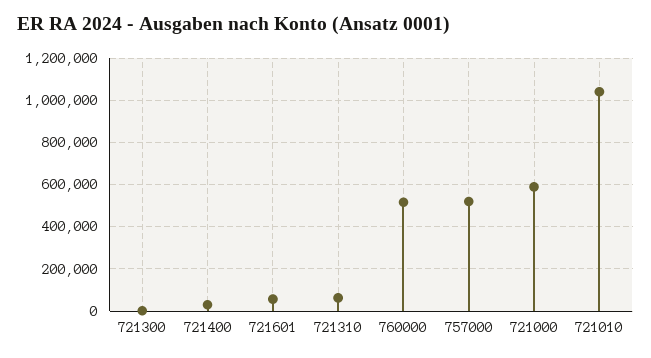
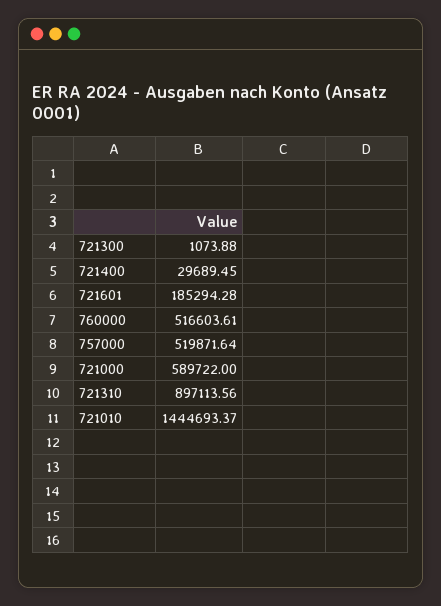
721601: 50000 -> 185294.28
721310: 50000 -> 897113.56
721010: 1050000 -> 1444693.37

